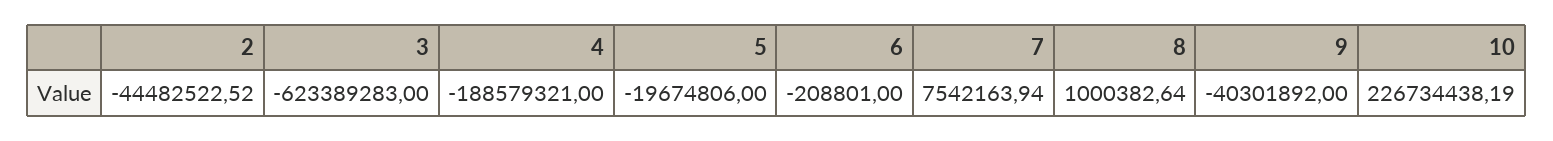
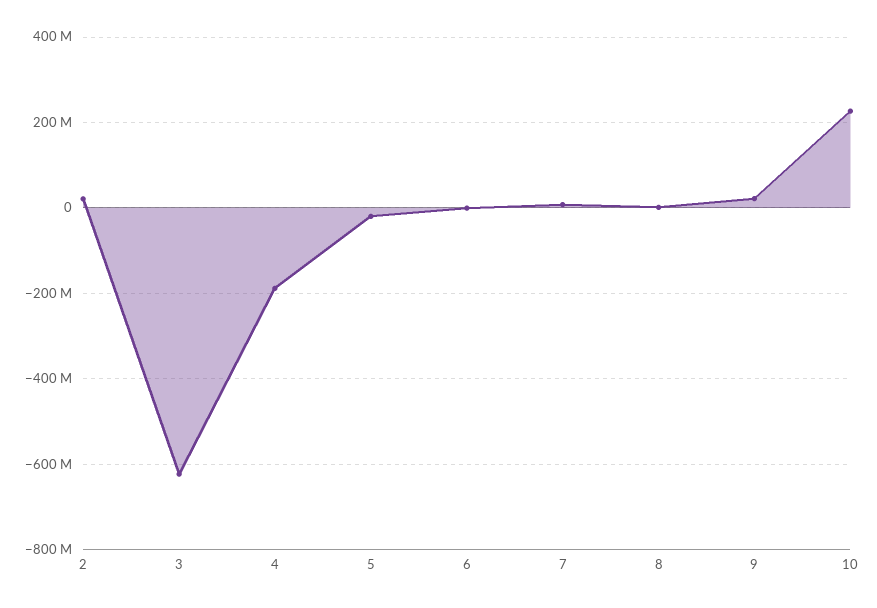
2: -44482522.52 -> 20000000
9: -40301892 -> 20000000

